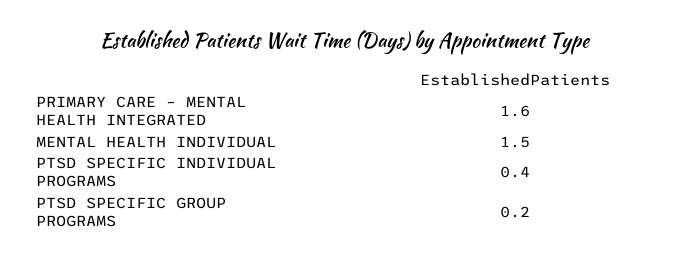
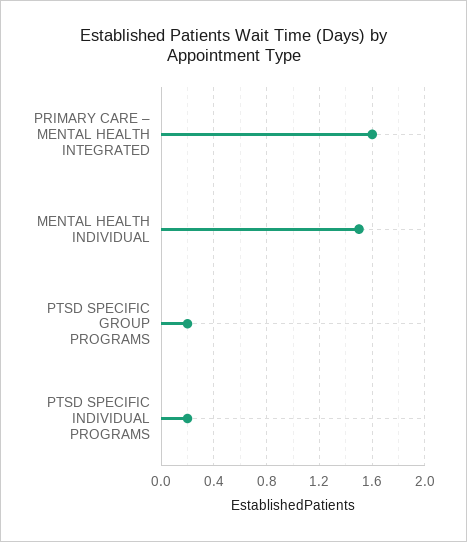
PTSD SPECIFIC INDIVIDUAL PROGRAMS: 0.4 -> 0.2

